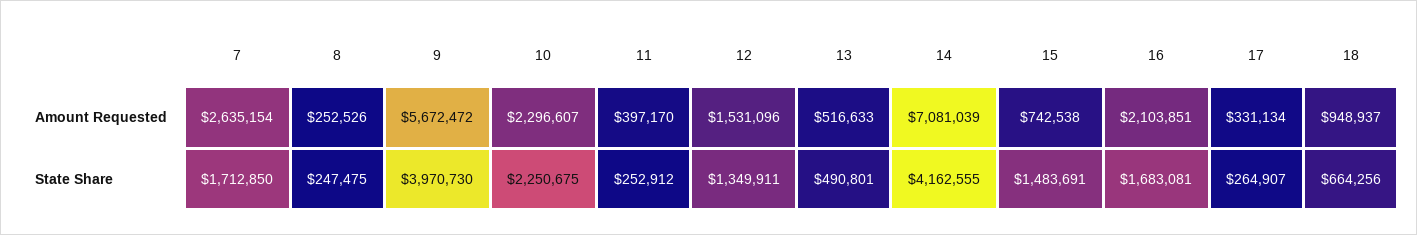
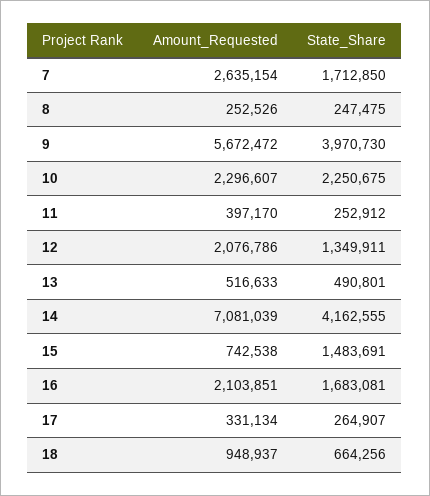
12, Amount Requested: 1531096 -> 2076786

